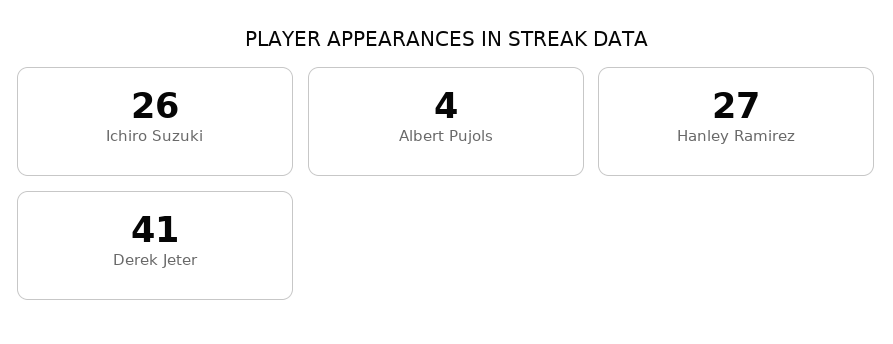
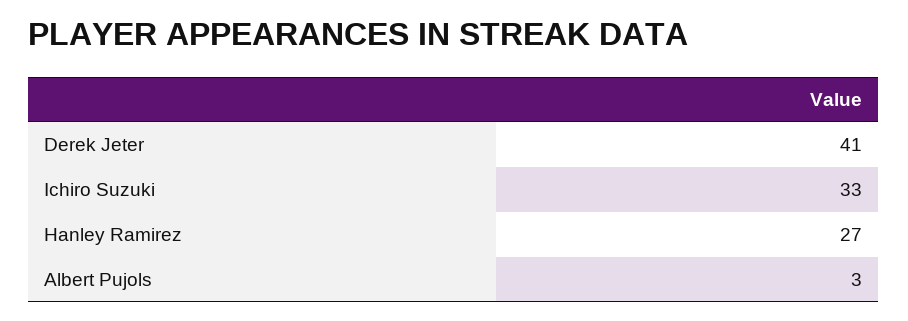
Ichiro Suzuki: 26 -> 33
Albert Pujols: 4 -> 3

